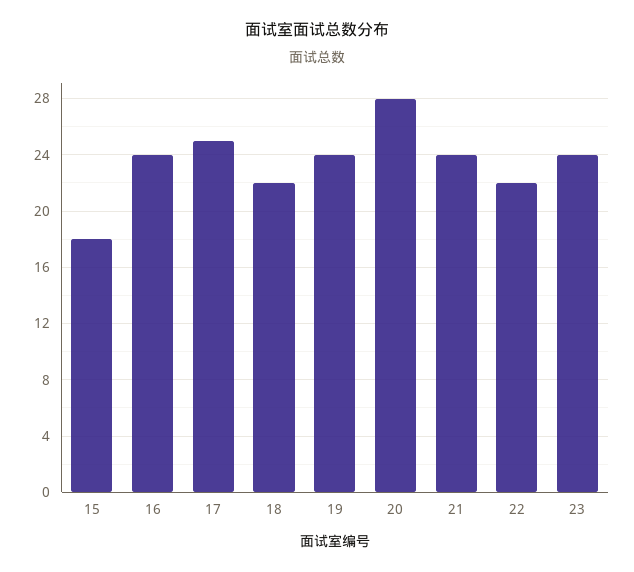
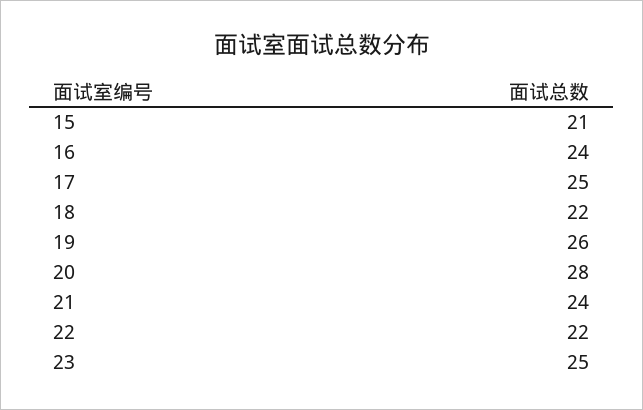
15: 18 -> 21
19: 24 -> 26
23: 24 -> 25

